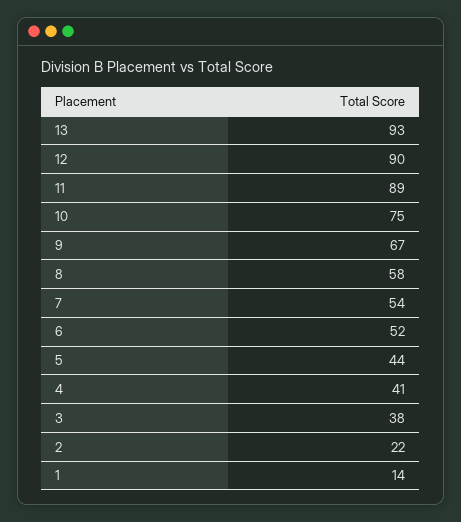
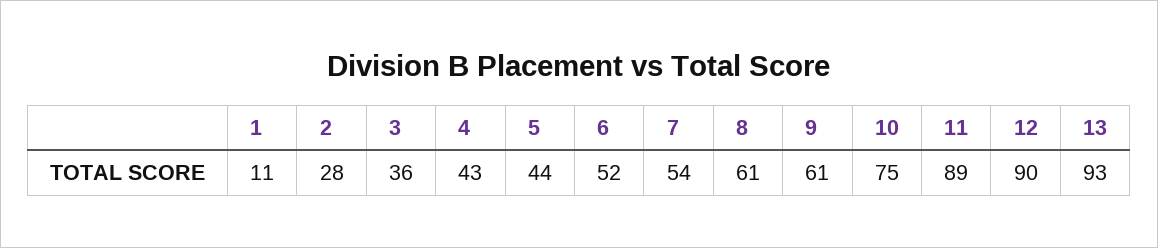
9: 67 -> 61
8: 58 -> 61
4: 41 -> 43
3: 38 -> 36
2: 22 -> 28
1: 14 -> 11

